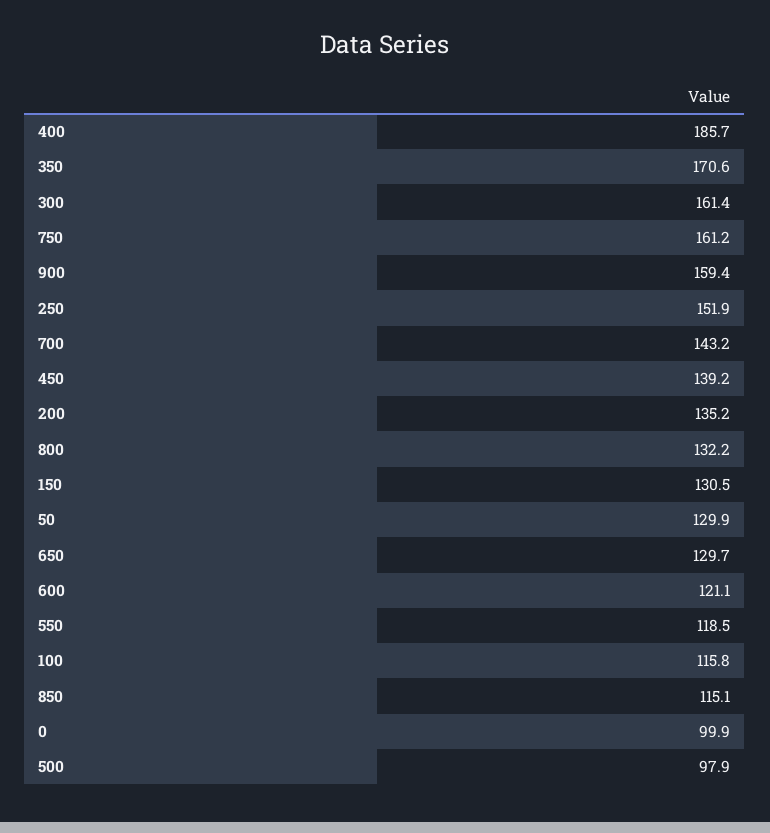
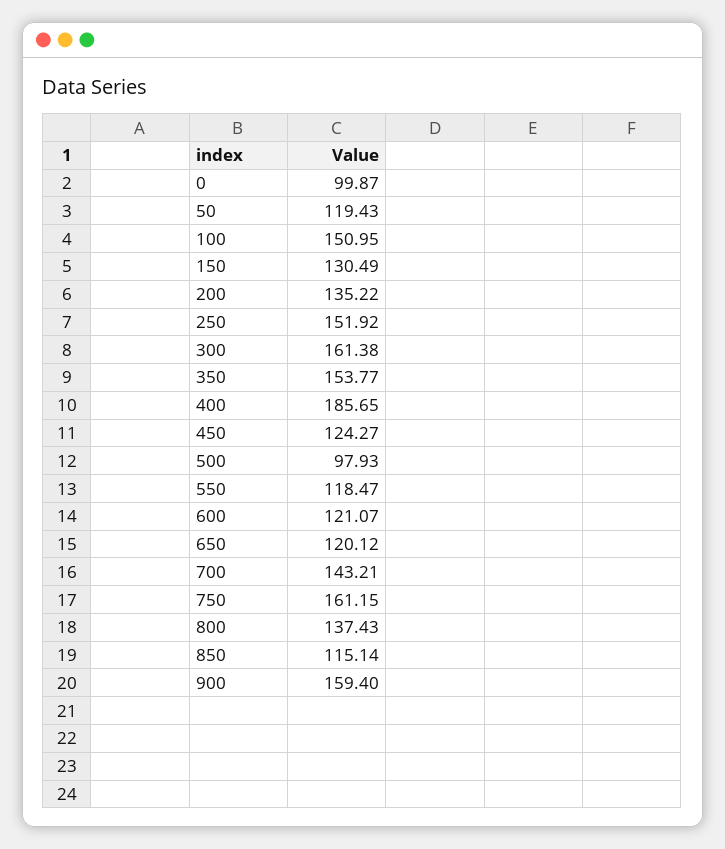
350: 170.6 -> 153.77
450: 139.2 -> 124.27
800: 132.2 -> 137.43
50: 129.9 -> 119.43
650: 129.7 -> 120.12
100: 115.8 -> 150.95

